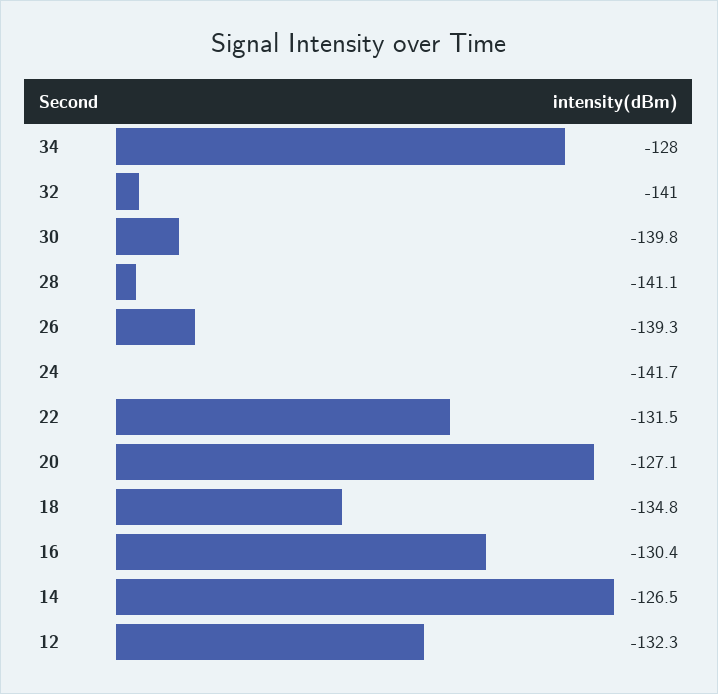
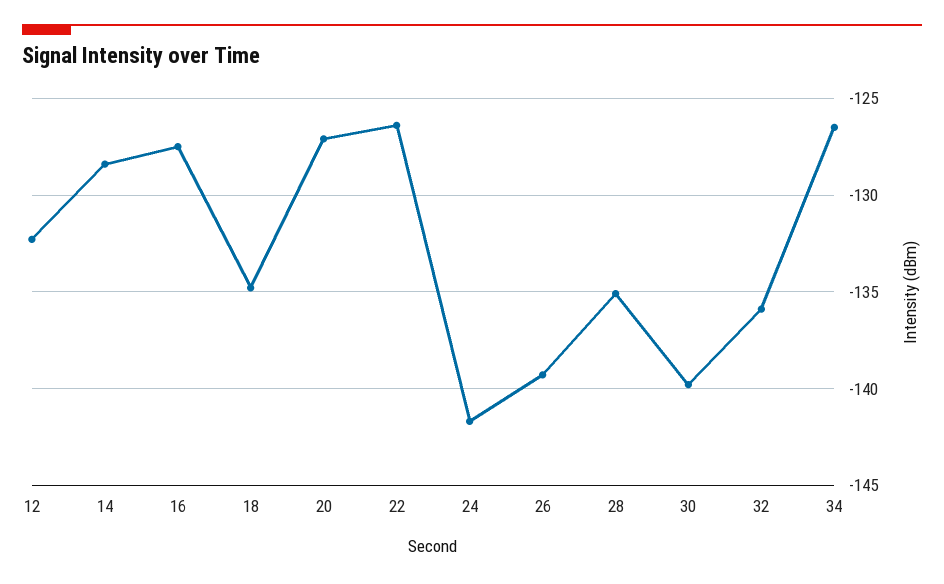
34: -128 -> -126.5
32: -141 -> -136
28: -141.1 -> -135
22: -131.5 -> -126.5
16: -130.4 -> -127.5
14: -126.5 -> -128.5

